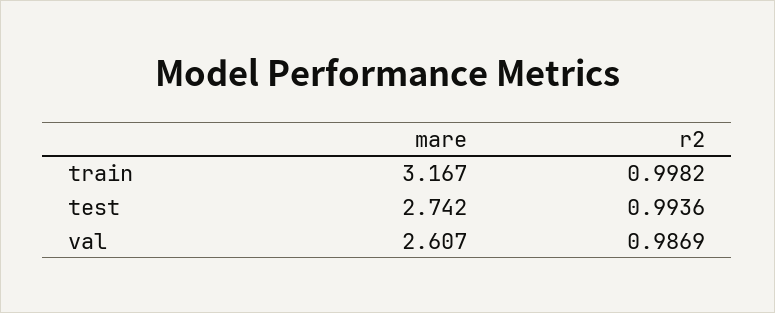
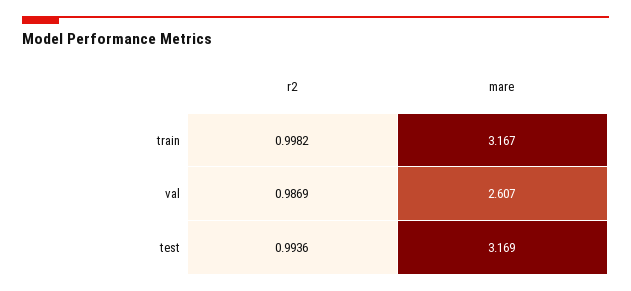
mare, test: 2.742 -> 3.169

